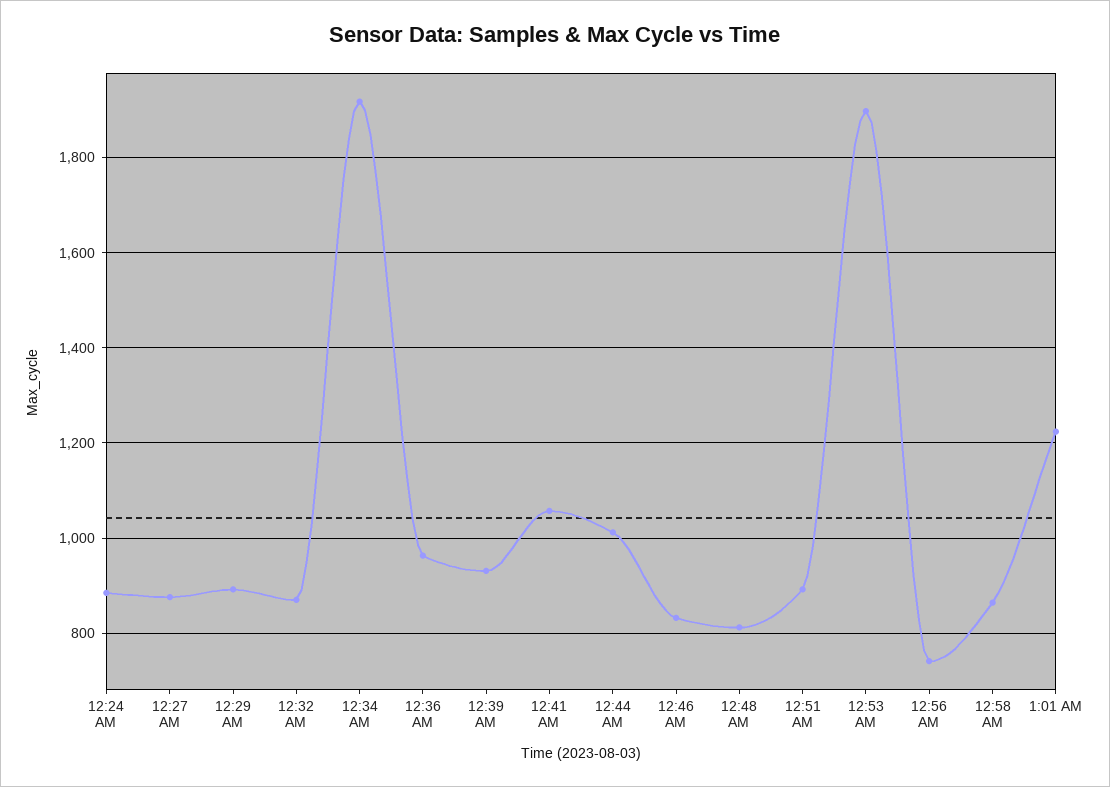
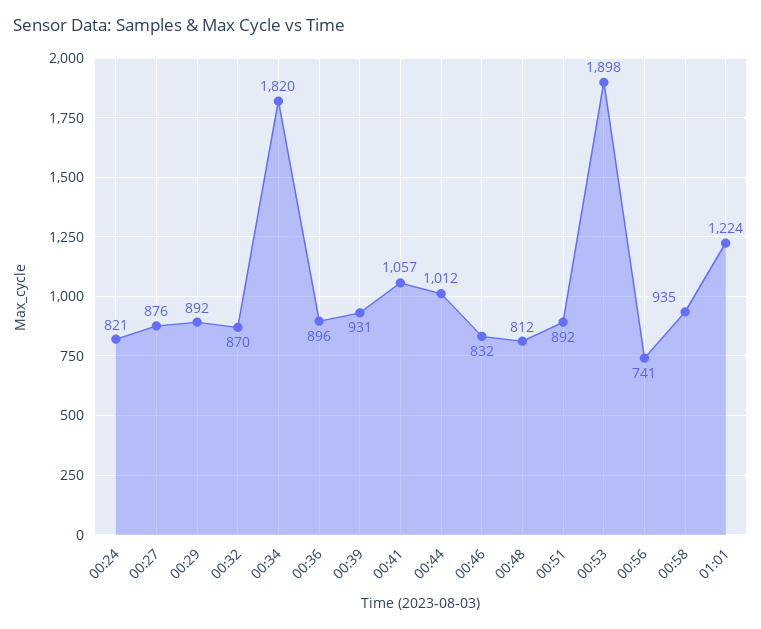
12:24 AM: 880 -> 821
12:34 AM: 1920 -> 1820
12:36 AM: 960 -> 896
12:58 AM: 860 -> 935

